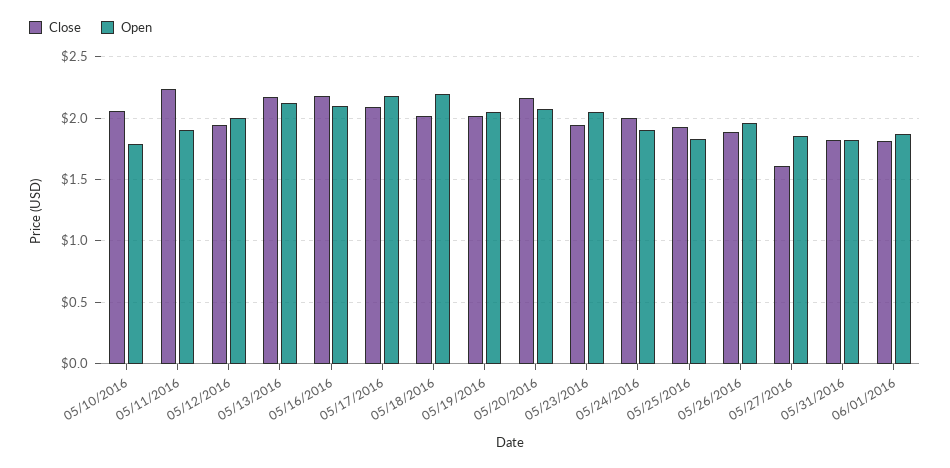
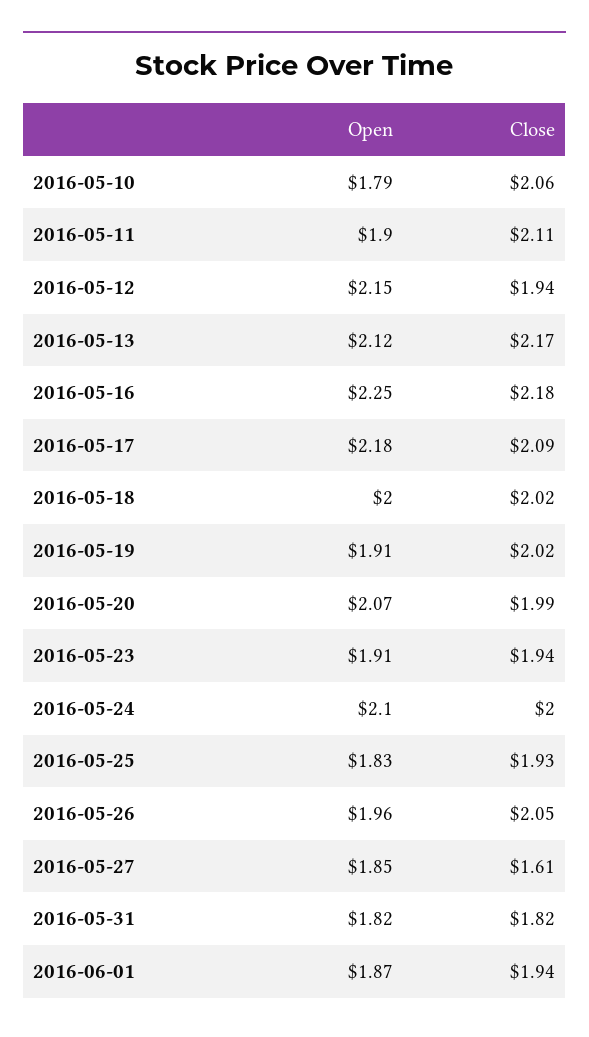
Close, 05/11/2016: 2.25 -> 2.11
Open, 05/12/2016: 2 -> 2.15
Open, 05/16/2016: 2.1 -> 2.25
Open, 05/18/2016: 2.2 -> 2
Open, 05/19/2016: 2.05 -> 1.91
Close, 05/20/2016: 2.15 -> 1.99
Open, 05/23/2016: 2.05 -> 1.91
Open, 05/24/2016: 1.9 -> 2.1
Close, 05/26/2016: 1.9 -> 2.05
Close, 06/01/2016: 1.8 -> 1.94

